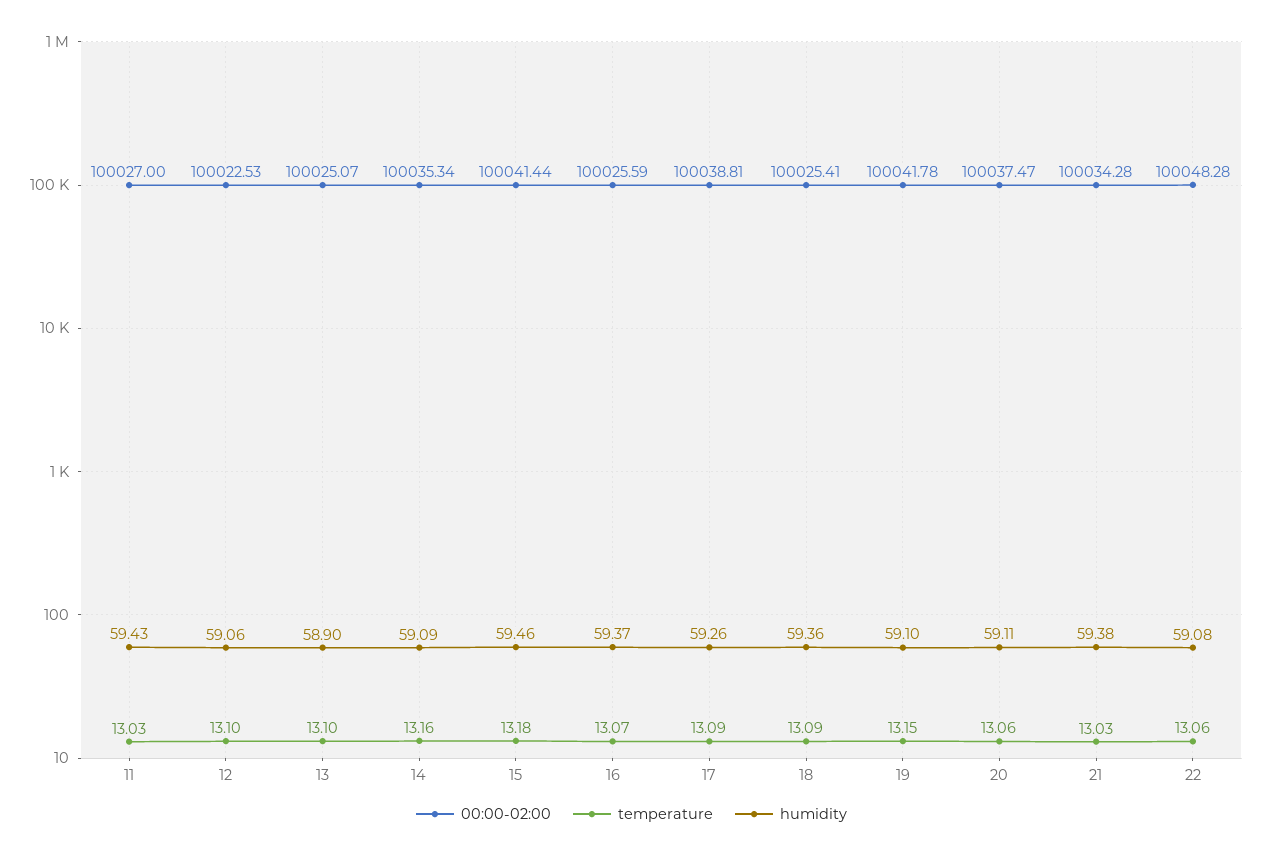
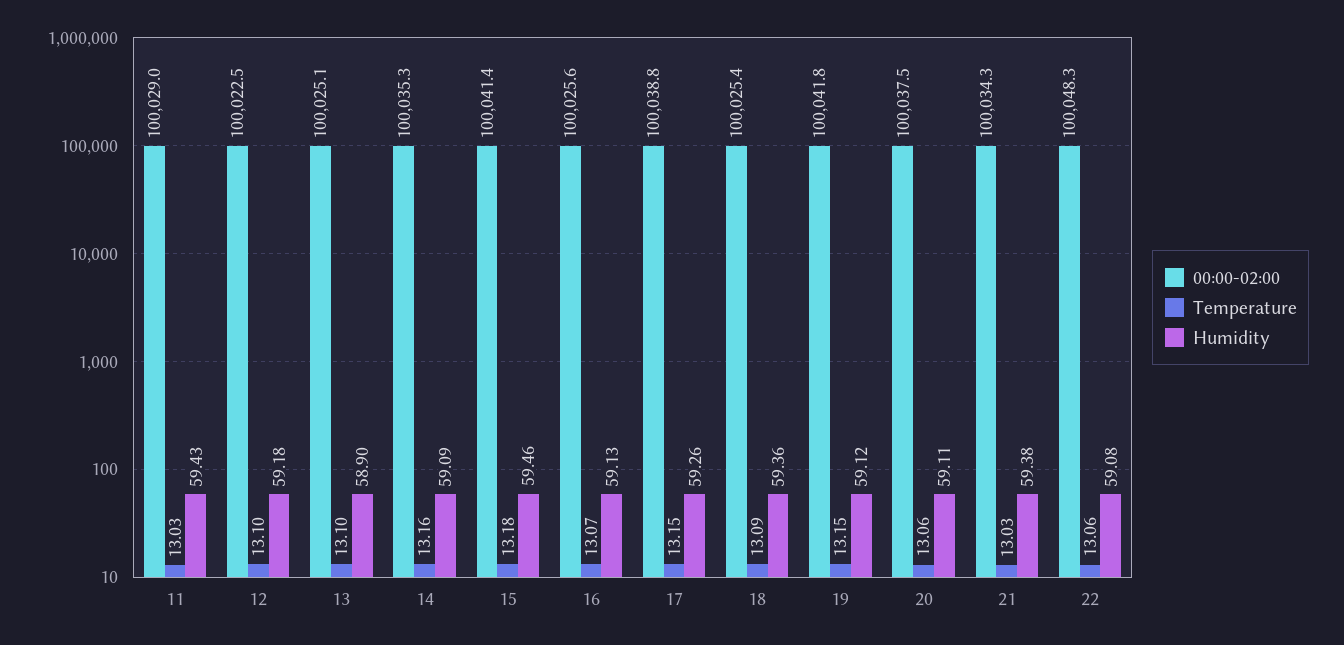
00:00-02:00, 11: 100027 -> 100029
humidity, 12: 59.06 -> 59.18
humidity, 16: 59.37 -> 59.13
temperature, 17: 13.09 -> 13.15
humidity, 19: 59.1 -> 59.12

